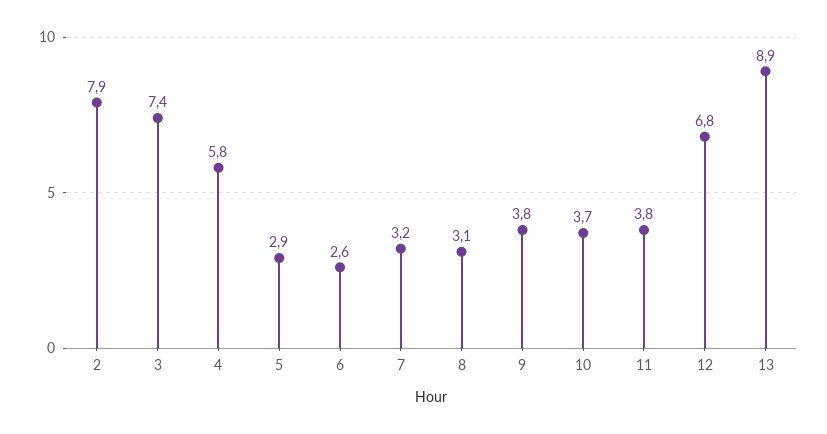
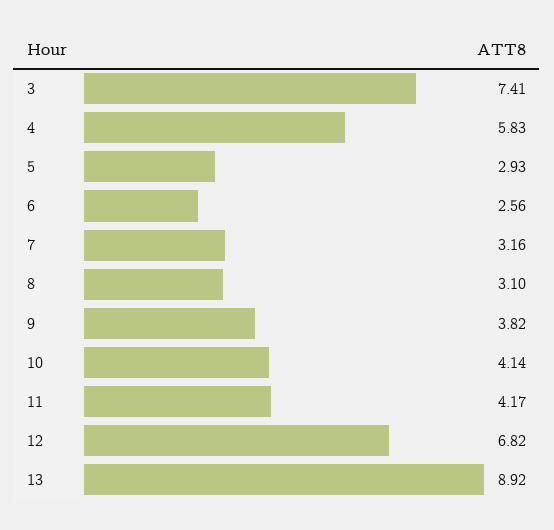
2: 7.9 -> none
10: 3.7 -> 4.14
11: 3.8 -> 4.17

